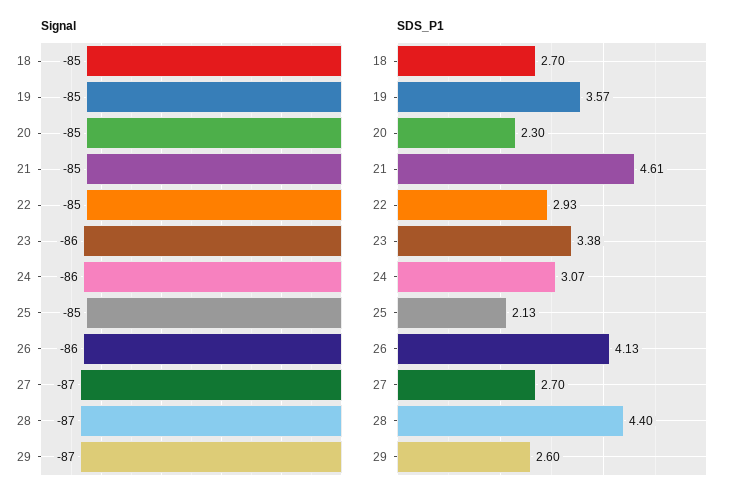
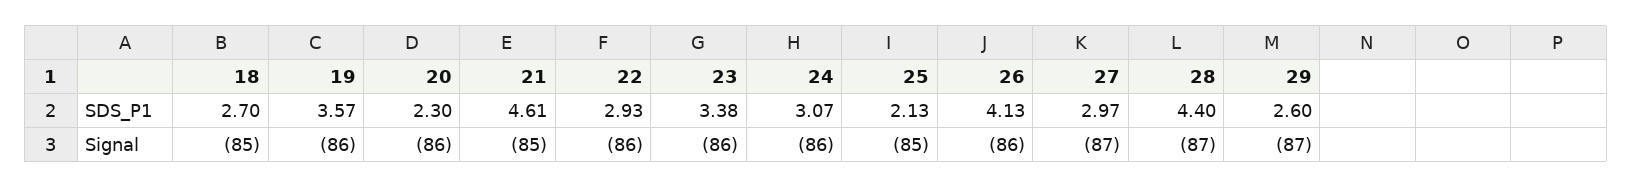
Signal, 19: -85 -> -86
Signal, 20: -85 -> -86
Signal, 22: -85 -> -86
SDS_P1, 27: 2.7 -> 2.97

